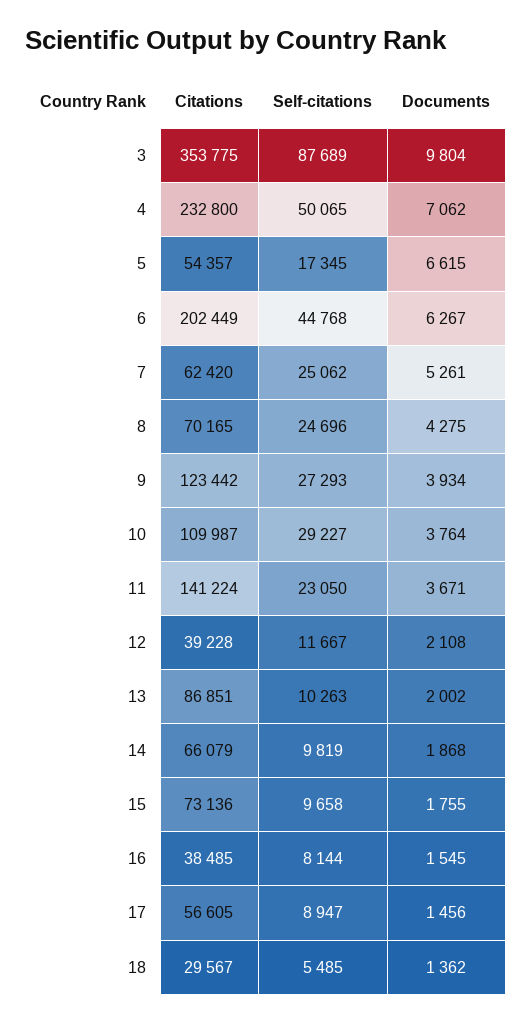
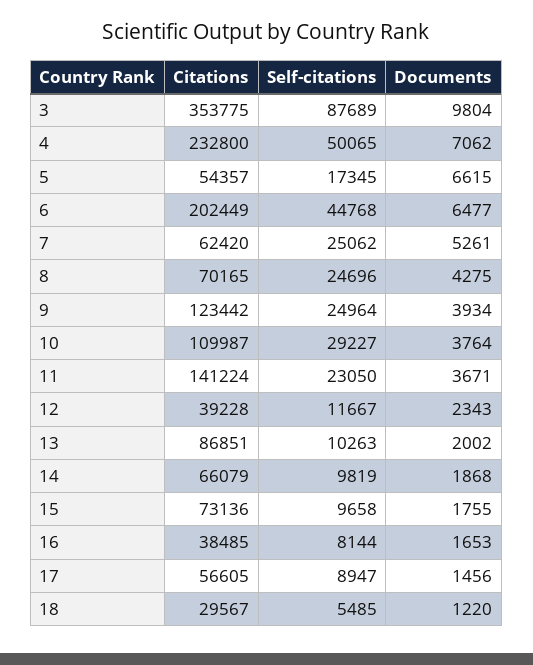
Documents, 6: 6267 -> 6477
Self-citations, 9: 27293 -> 24964
Documents, 12: 2108 -> 2343
Documents, 16: 1545 -> 1653
Documents, 18: 1362 -> 1220

